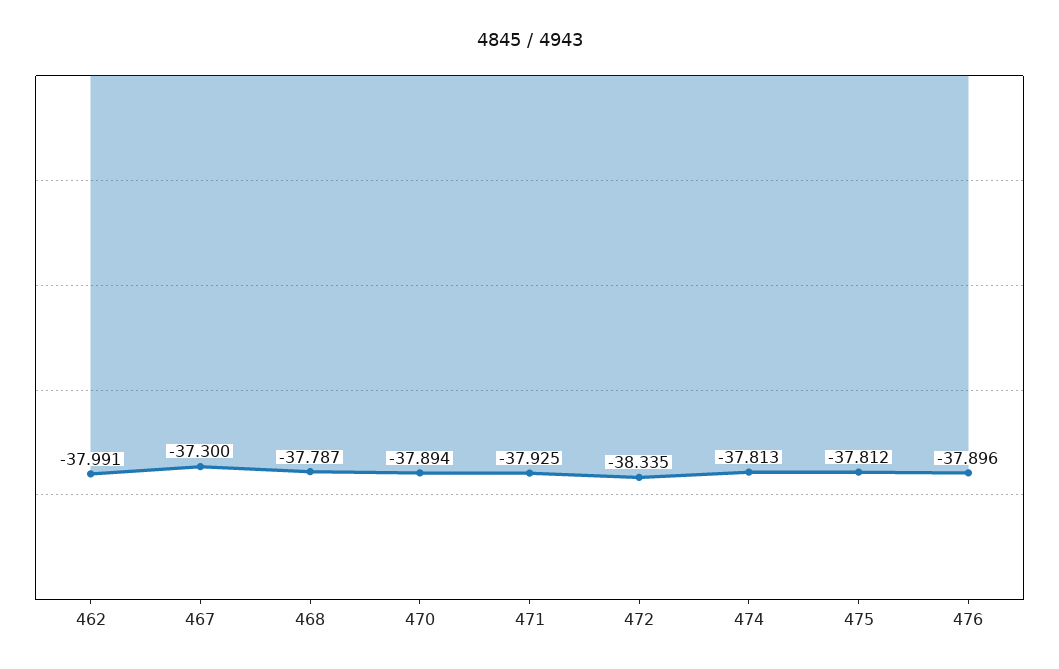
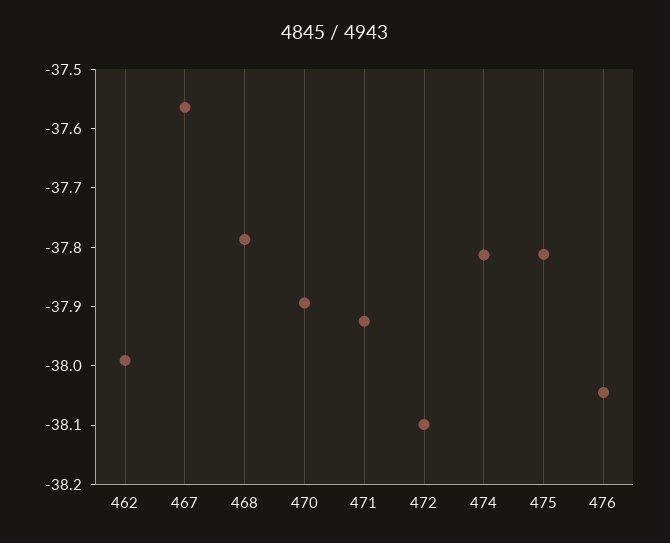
467: -37.3 -> -37.56
472: -38.335 -> -38.1
476: -37.896 -> -38.04

